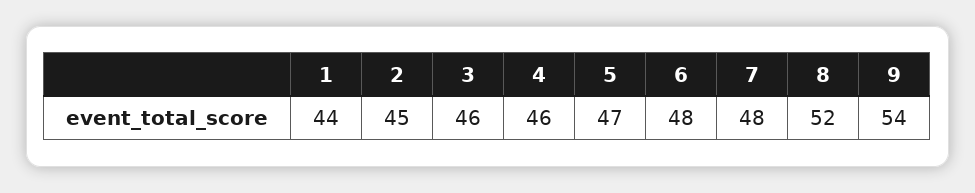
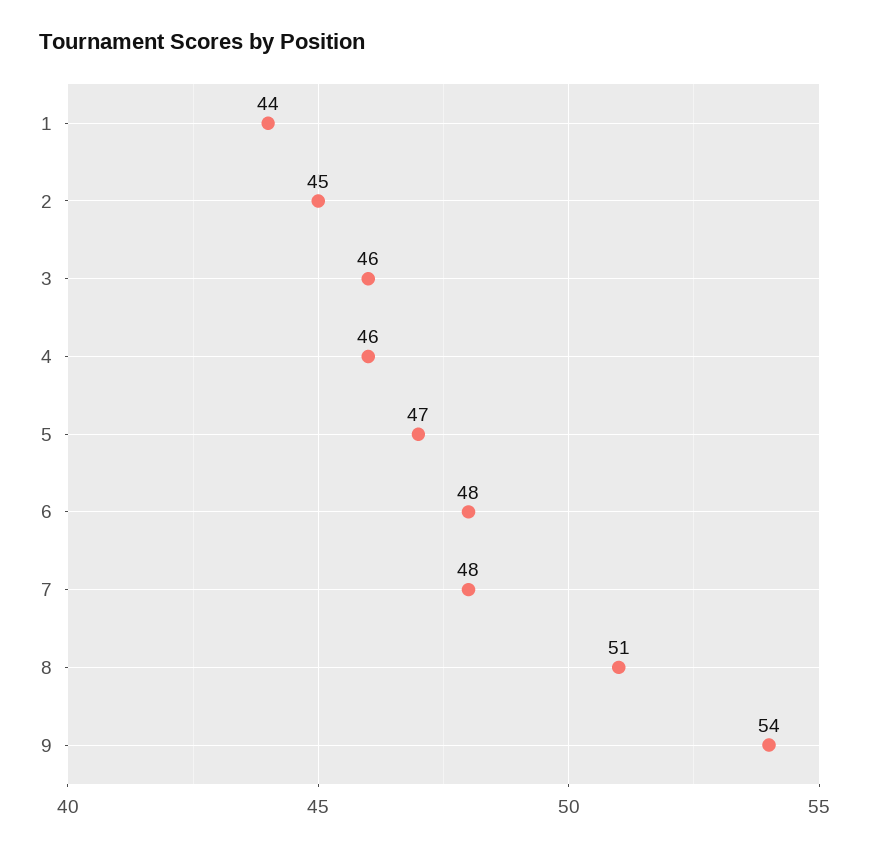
8: 52 -> 51

